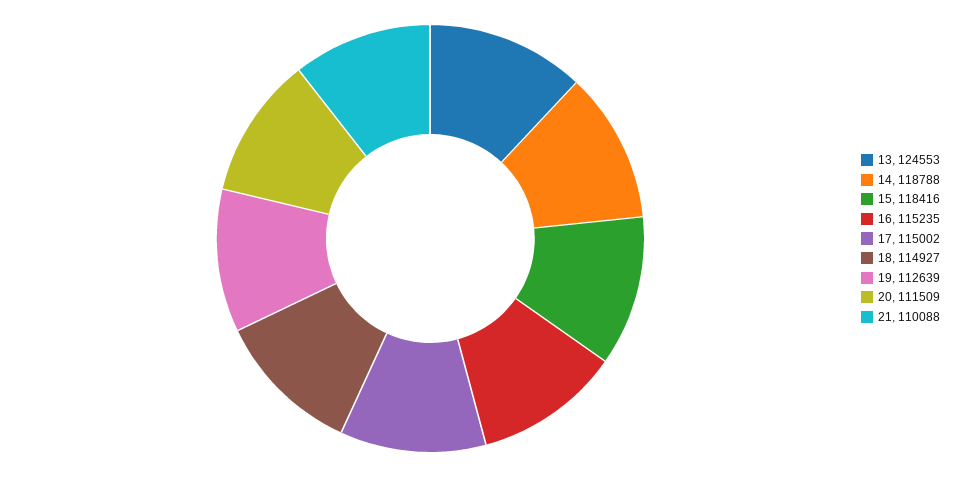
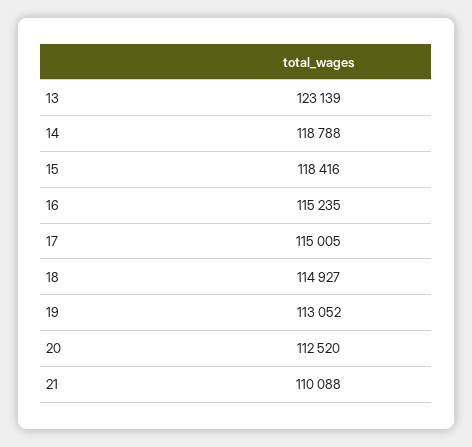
13: 124553 -> 123139
17: 115002 -> 115005
19: 112639 -> 113052
20: 111509 -> 112520

